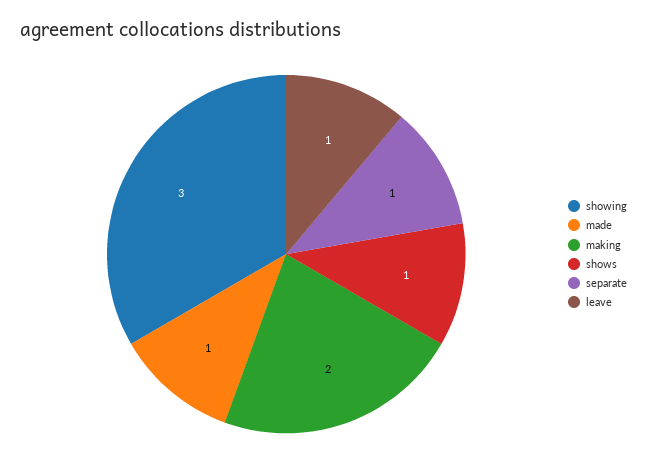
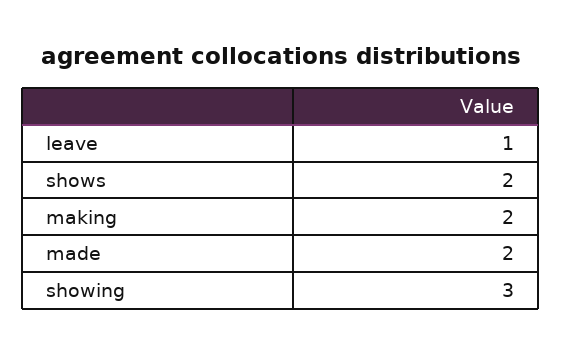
made: 1 -> 2
shows: 1 -> 2
separate: 1 -> none

